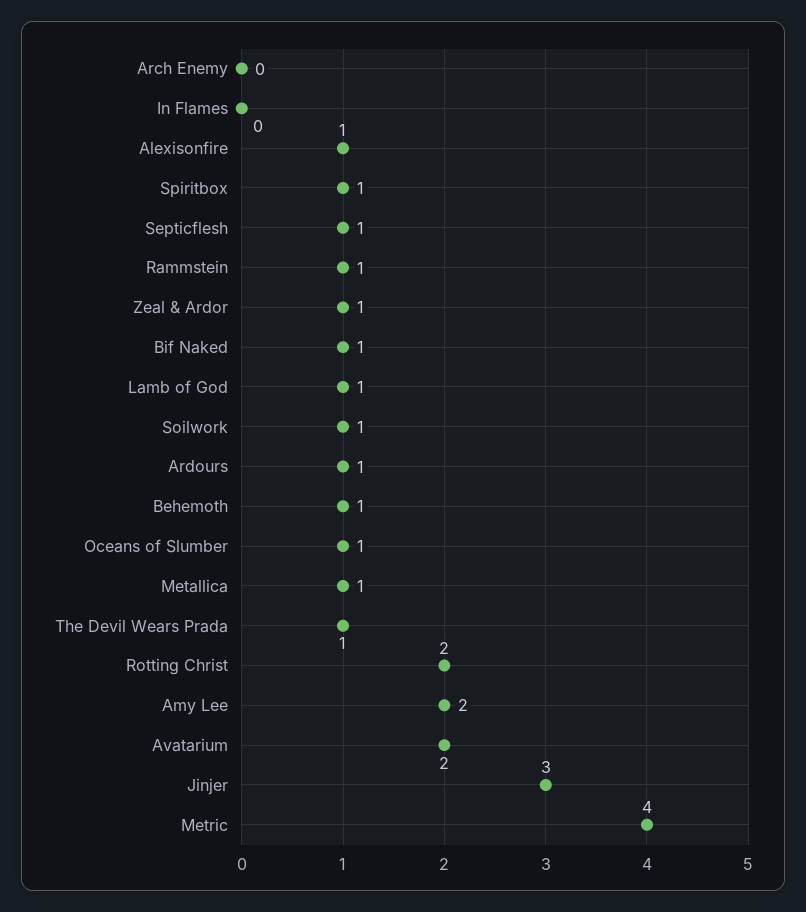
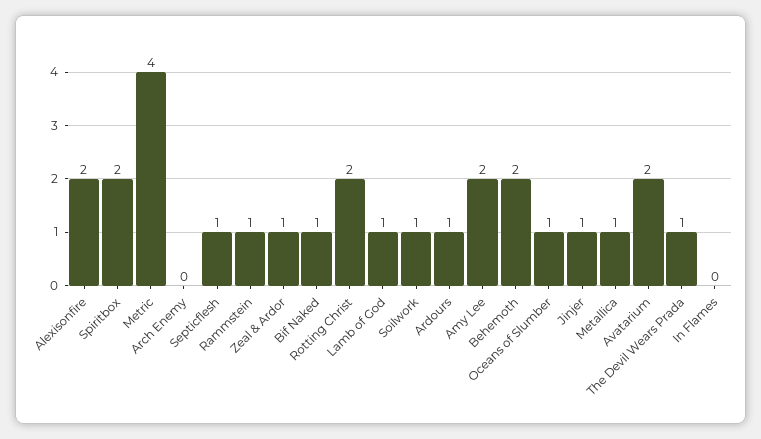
Alexisonfire: 1 -> 2
Spiritbox: 1 -> 2
Behemoth: 1 -> 2
Jinjer: 3 -> 1

